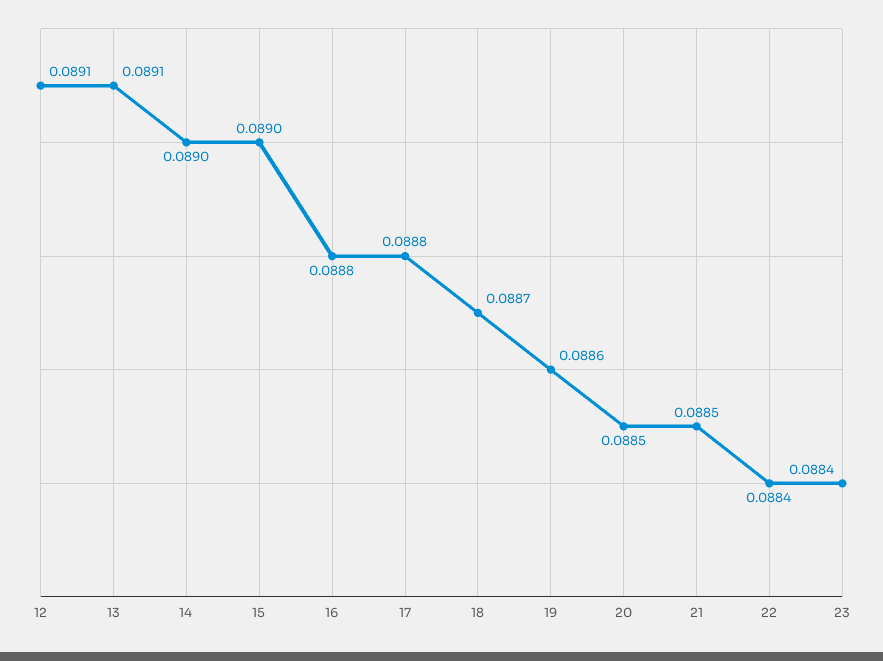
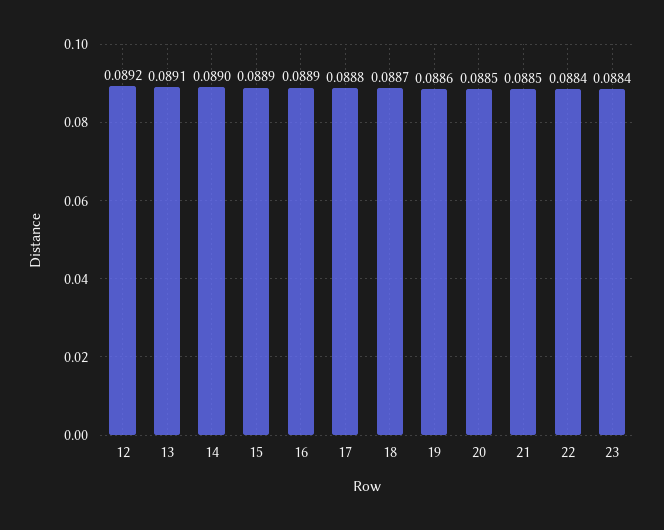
12: 0.0891 -> 0.0892
15: 0.089 -> 0.0889
16: 0.0888 -> 0.0889

